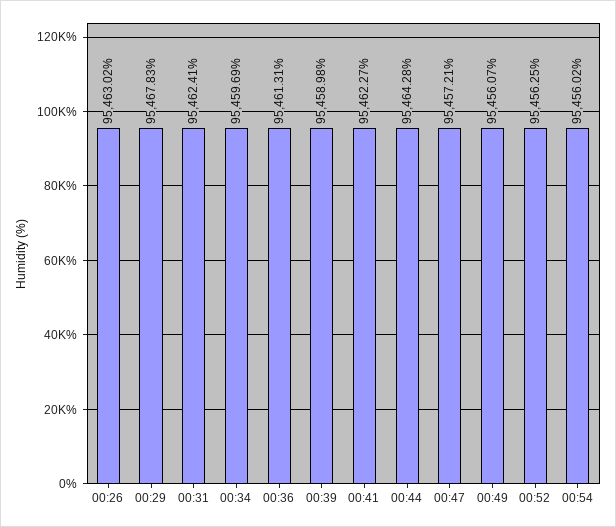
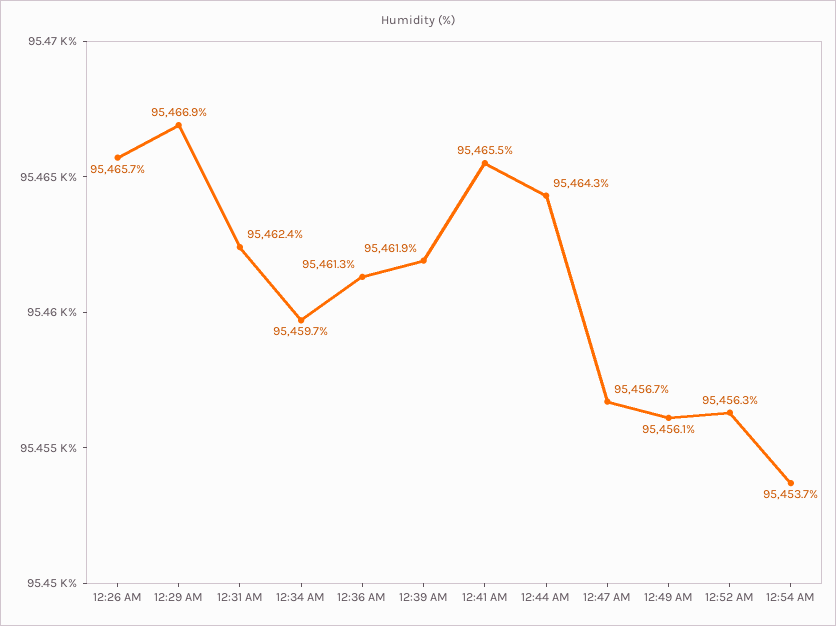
00:26: 95463.02 -> 95465.7
00:29: 95467.83 -> 95466.9
00:39: 95458.98 -> 95461.9
00:41: 95462.27 -> 95465.5
00:47: 95457.21 -> 95456.7
00:54: 95456.02 -> 95453.7

